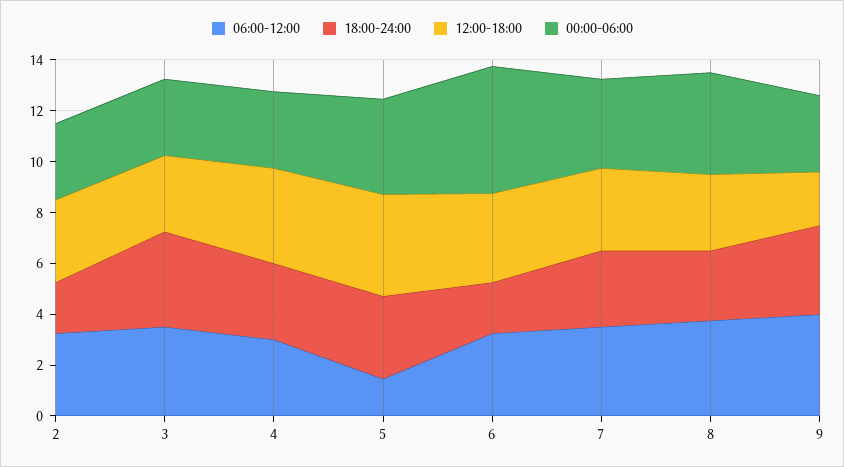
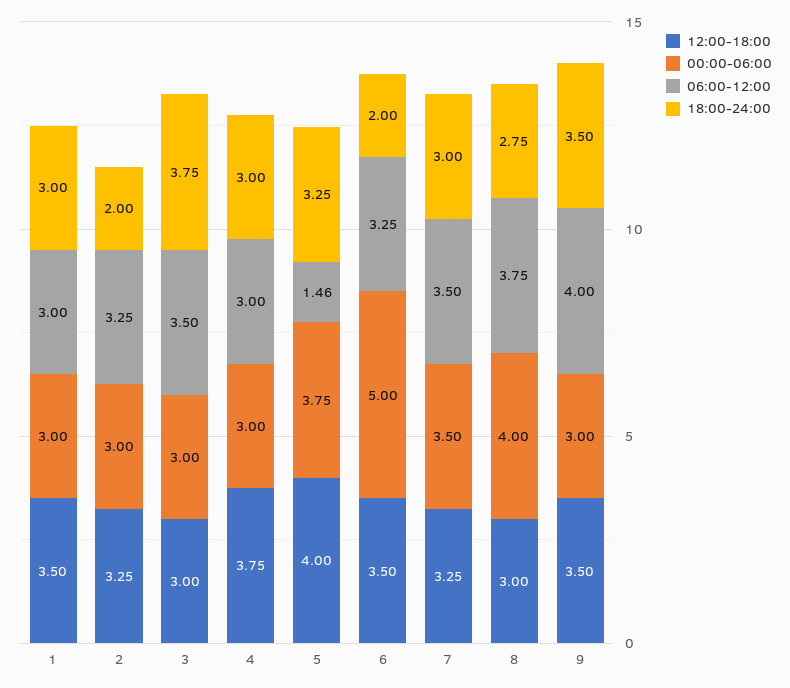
12:00-18:00, 9: 2 -> 3.5
12:00-18:00, 1: none -> 3.5
00:00-06:00, 1: none -> 3
06:00-12:00, 1: none -> 3
18:00-24:00, 1: none -> 3

